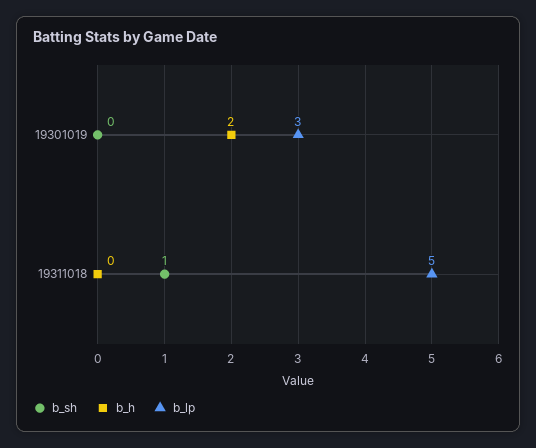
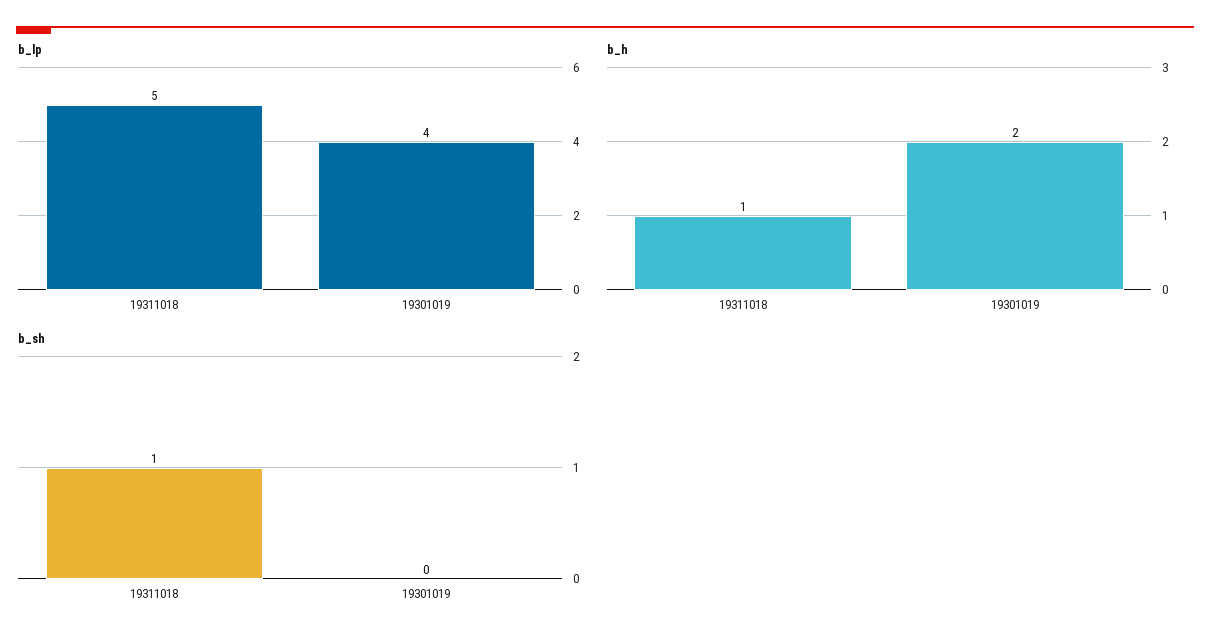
b_lp, 19301019: 3 -> 4
b_h, 19311018: 0 -> 1

